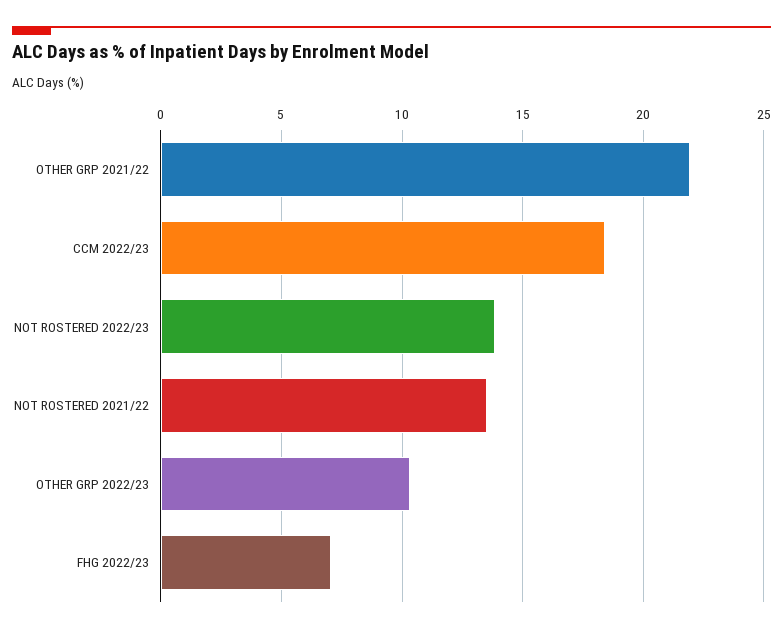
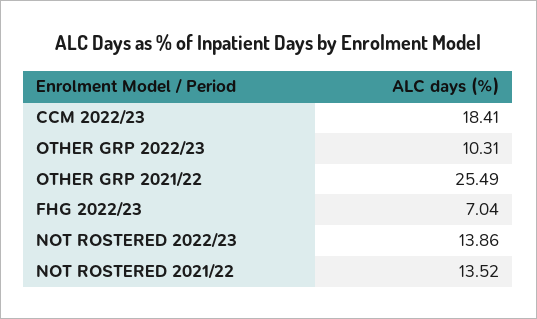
OTHER GRP 2021/22: 22 -> 25.49

